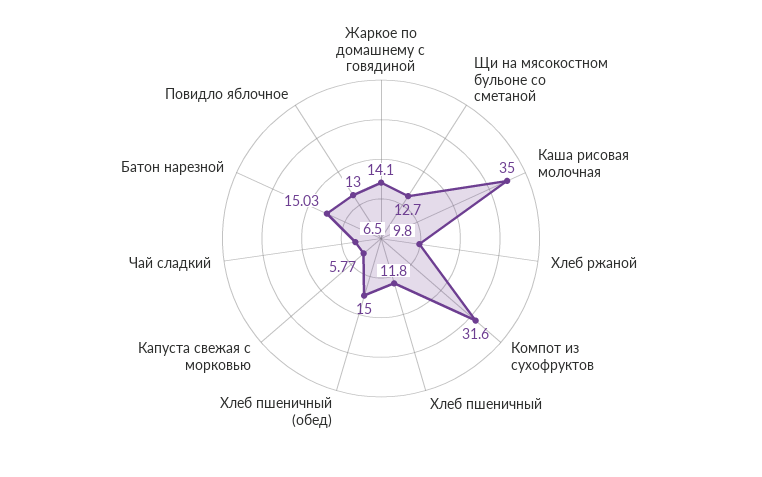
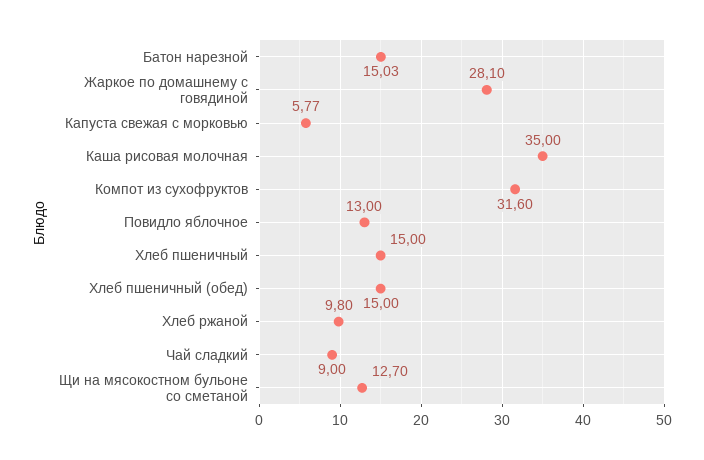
Жаркое по домашнему с говядиной: 14.1 -> 28.1
Хлеб пшеничный: 11.8 -> 15
Чай сладкий: 6.5 -> 9

